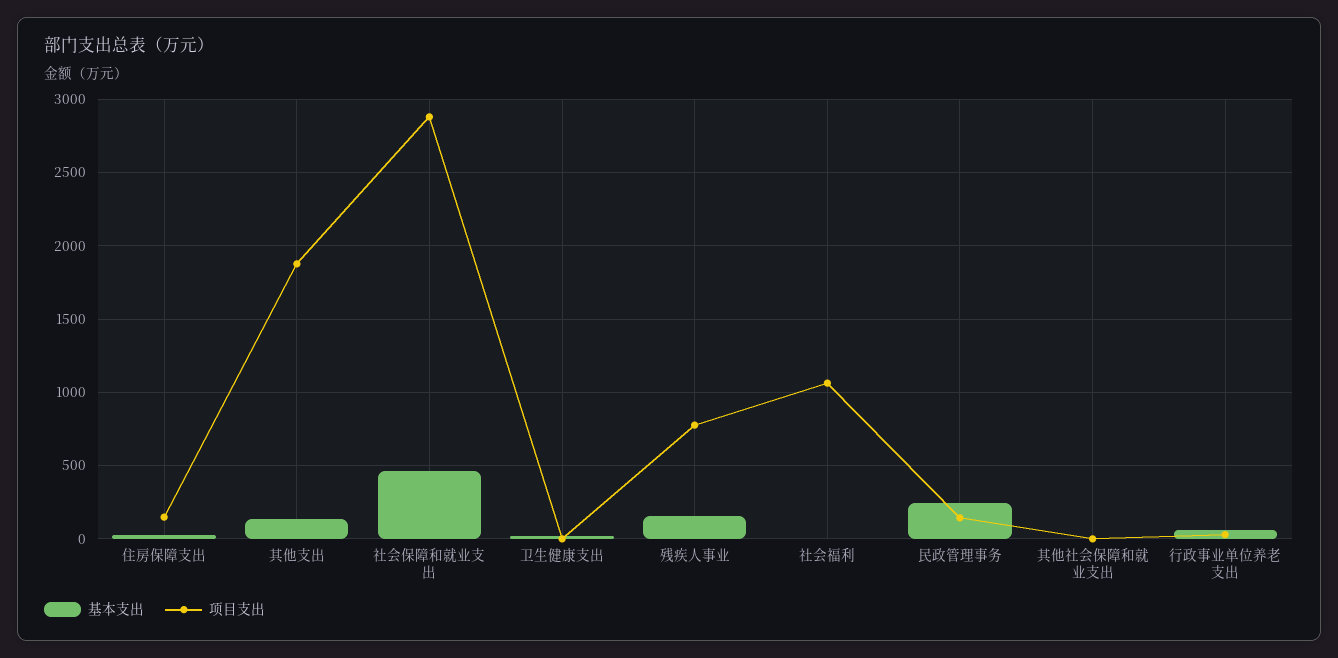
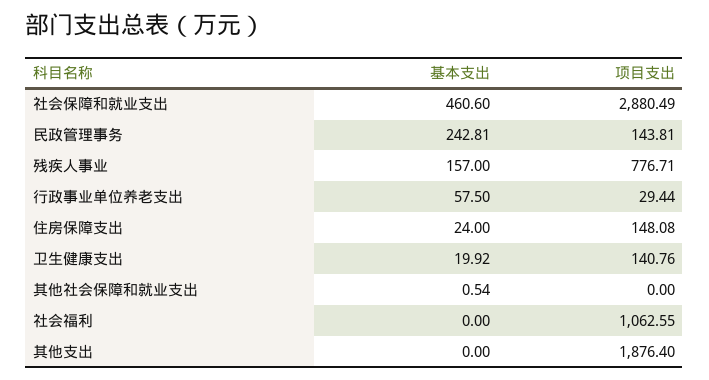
基本支出, 其他支出: 150 -> 0
项目支出, 卫生健康支出: 0 -> 140.76

